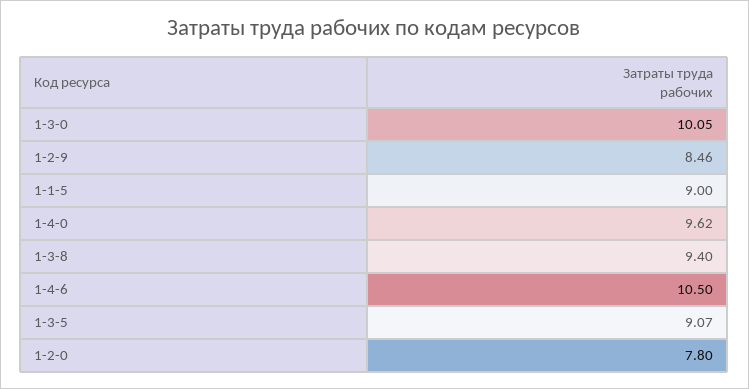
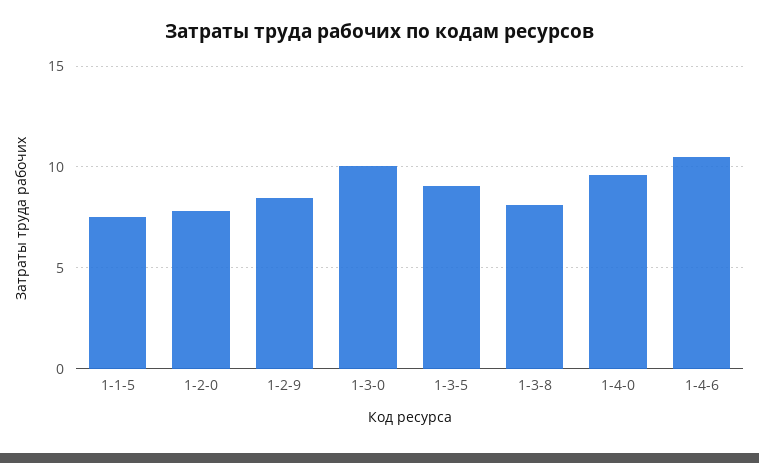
1-1-5: 9 -> 7.5
1-3-8: 9.4 -> 8

